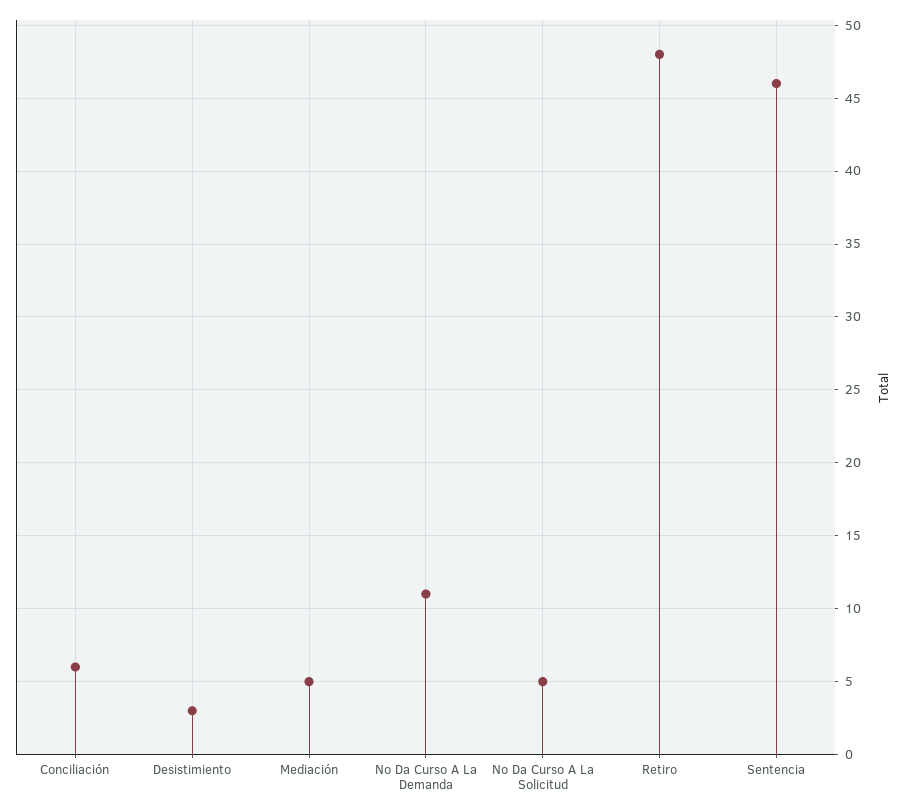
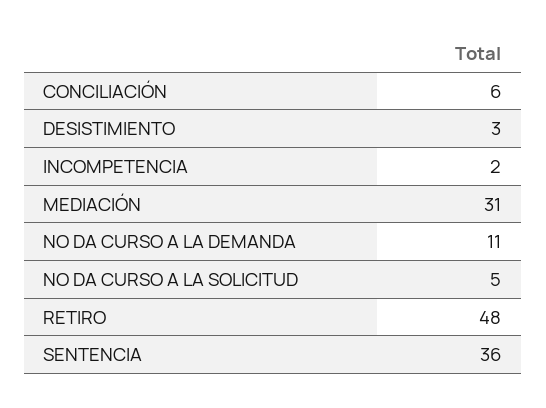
Mediación: 5 -> 31
Sentencia: 46 -> 36
INCOMPETENCIA: none -> 2

